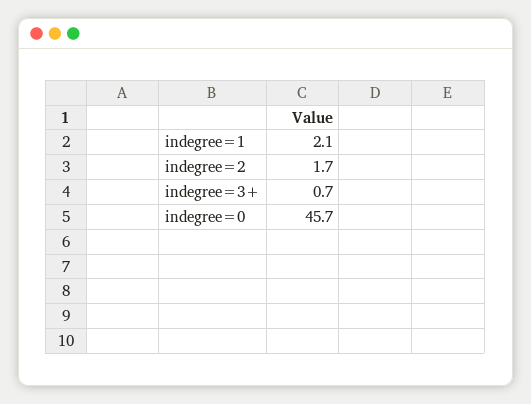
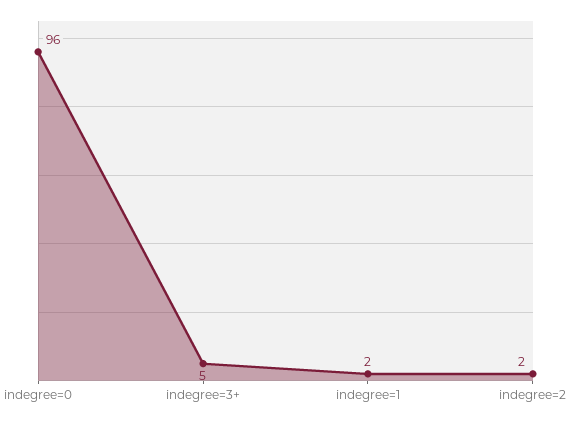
indegree=3+: 0.7 -> 5
indegree=0: 45.7 -> 96

